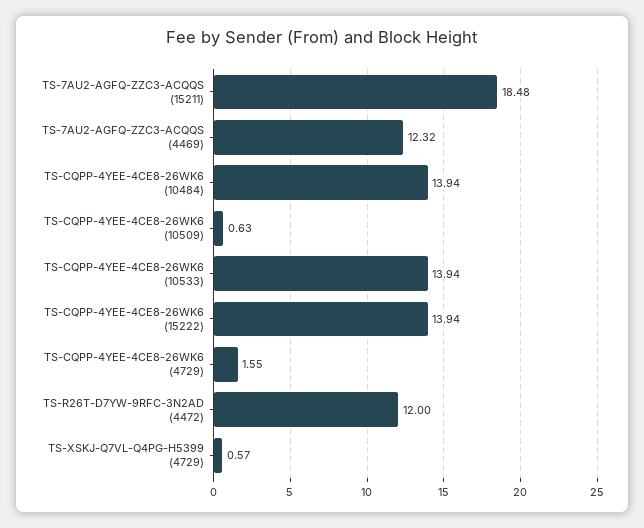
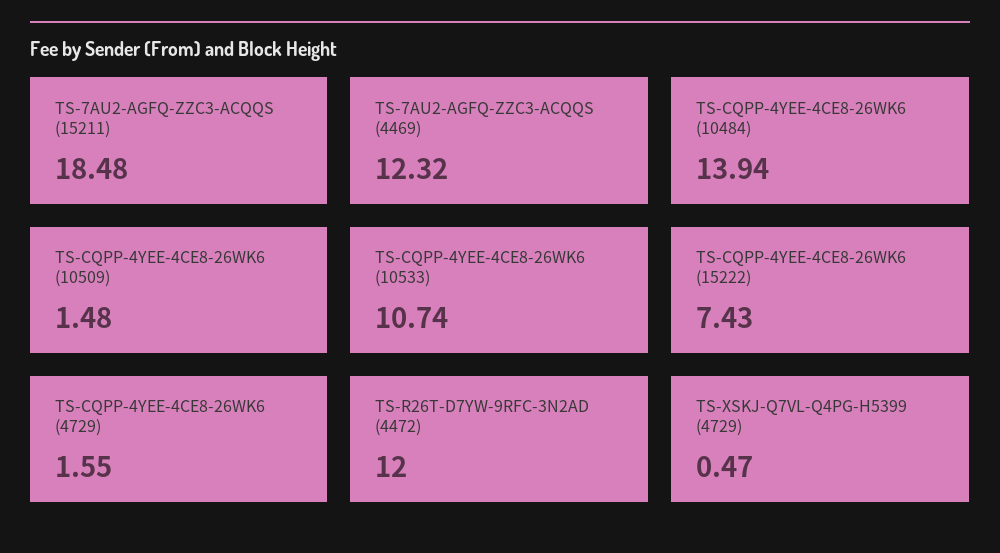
TS-CQPP-4YEE-4CE8-26WK6 (10509): 0.63 -> 1.48
TS-CQPP-4YEE-4CE8-26WK6 (10533): 13.94 -> 10.74
TS-CQPP-4YEE-4CE8-26WK6 (15222): 13.94 -> 7.43
TS-XSKJ-Q7VL-Q4PG-H5399 (4729): 0.57 -> 0.47

